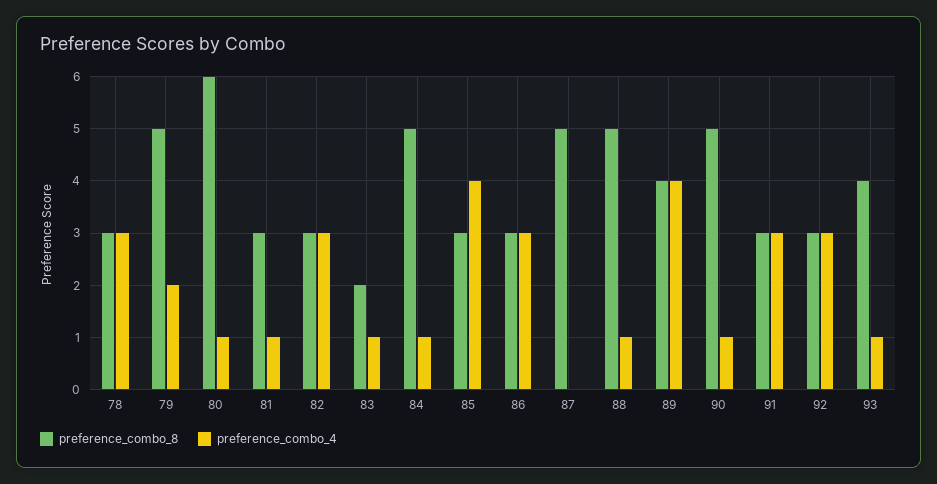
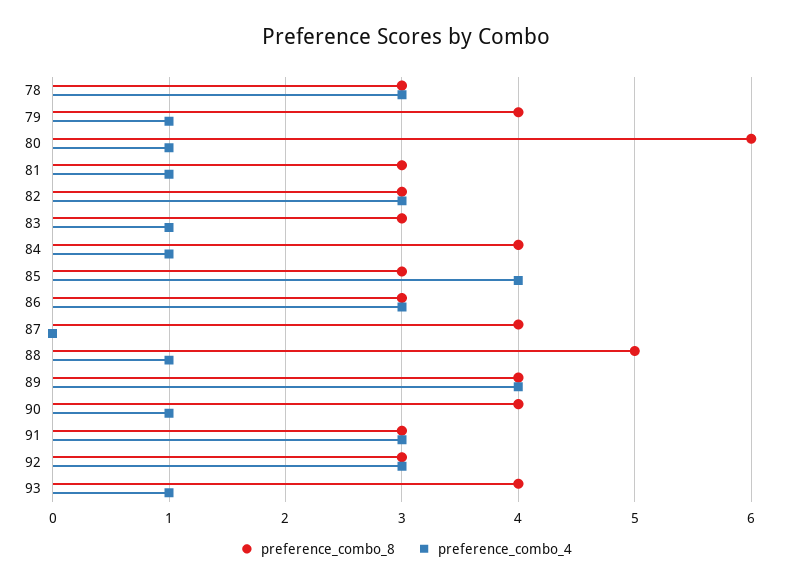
preference_combo_8, 79: 5 -> 4
preference_combo_4, 79: 2 -> 1
preference_combo_8, 83: 2 -> 3
preference_combo_8, 84: 5 -> 4
preference_combo_8, 87: 5 -> 4
preference_combo_8, 90: 5 -> 4

